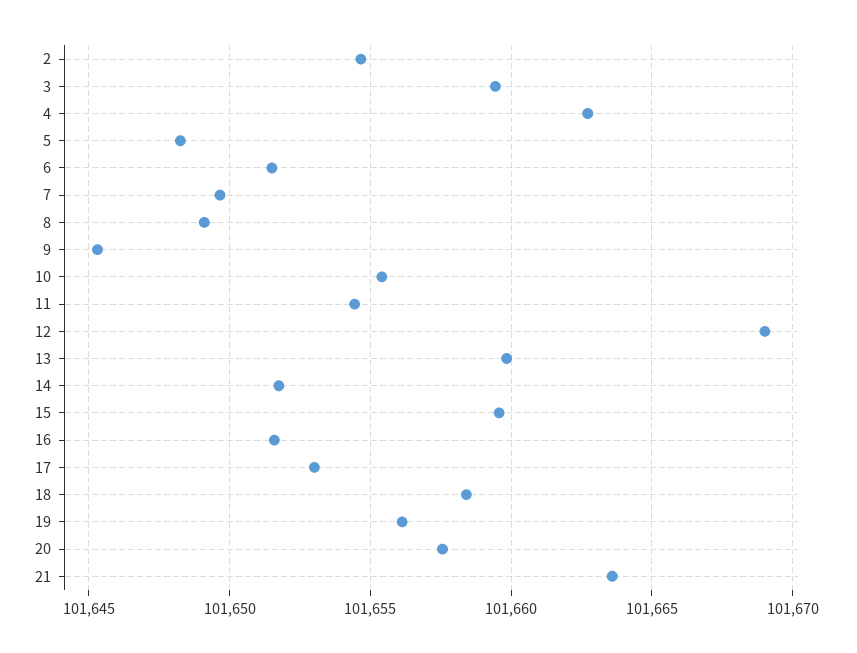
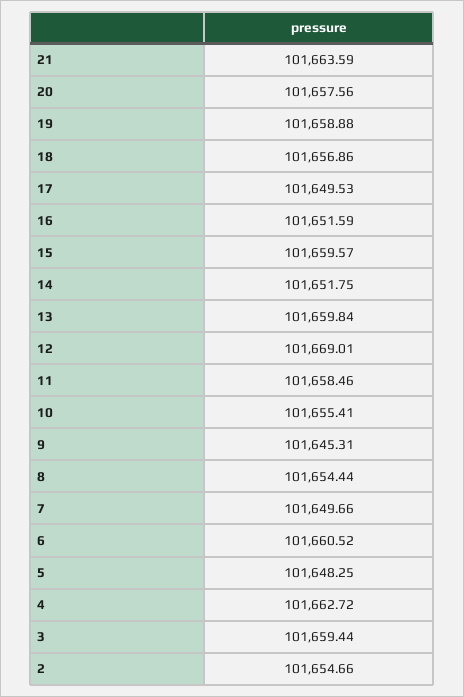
6: 101651.5 -> 101660.52
8: 101649 -> 101654.44
11: 101654.5 -> 101658.46
17: 101653 -> 101649.53
18: 101658.5 -> 101656.86
19: 101656 -> 101658.88

